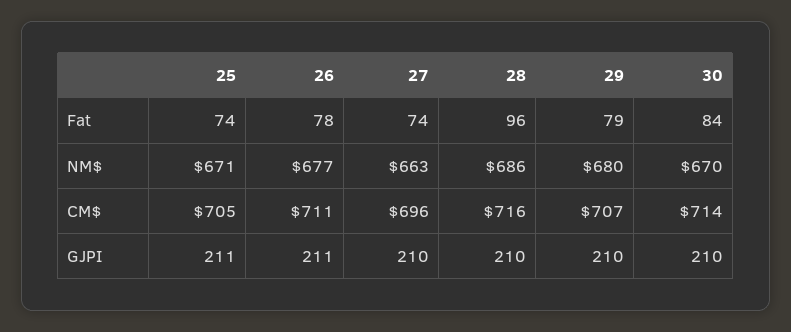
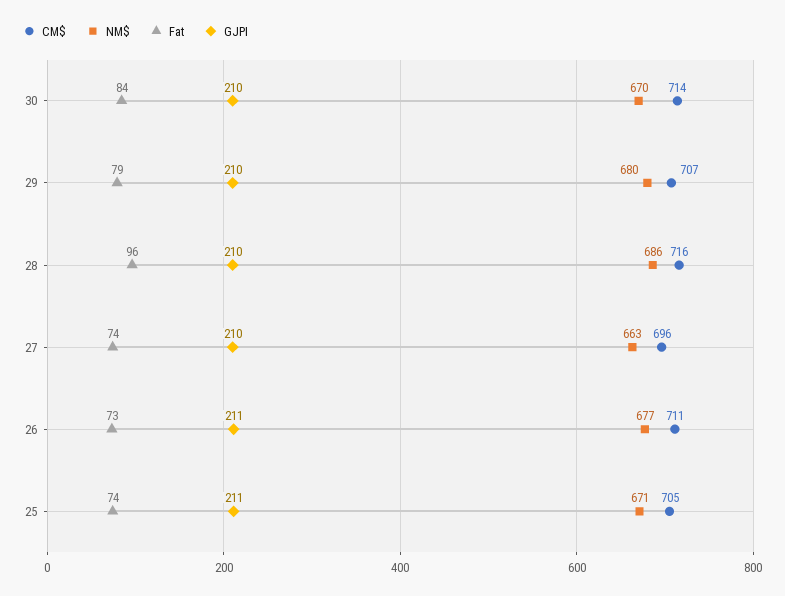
Fat, 26: 78 -> 73

